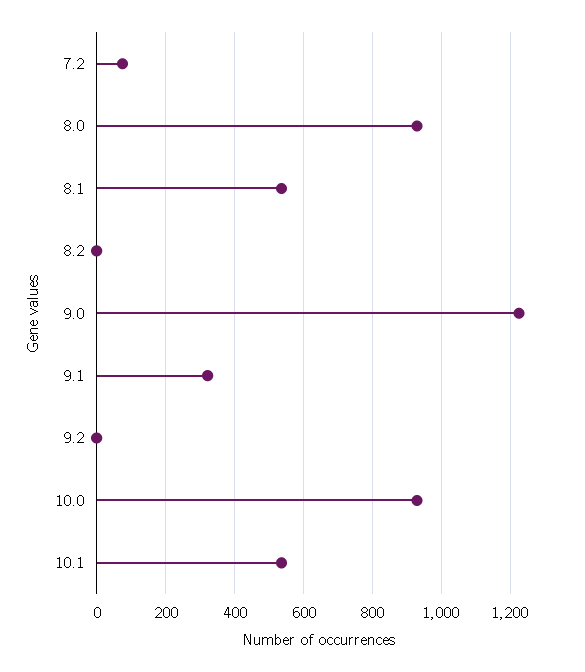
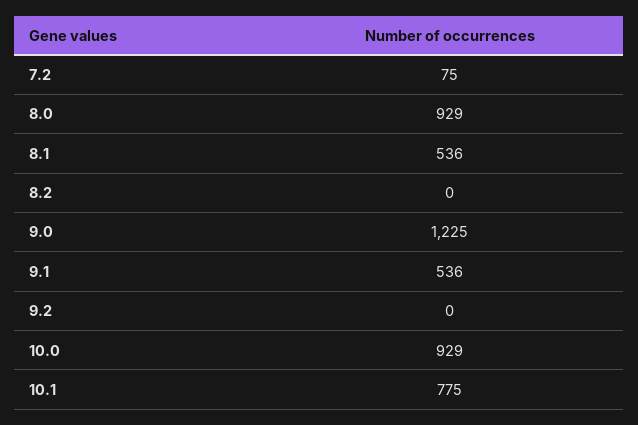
9.1: 320 -> 536
10.1: 540 -> 775

